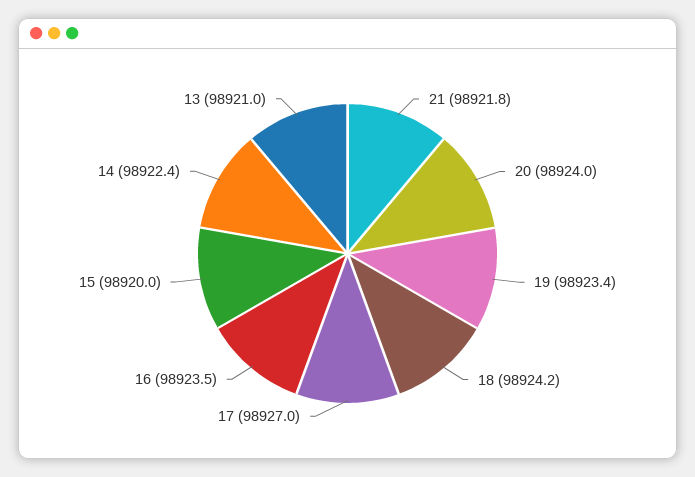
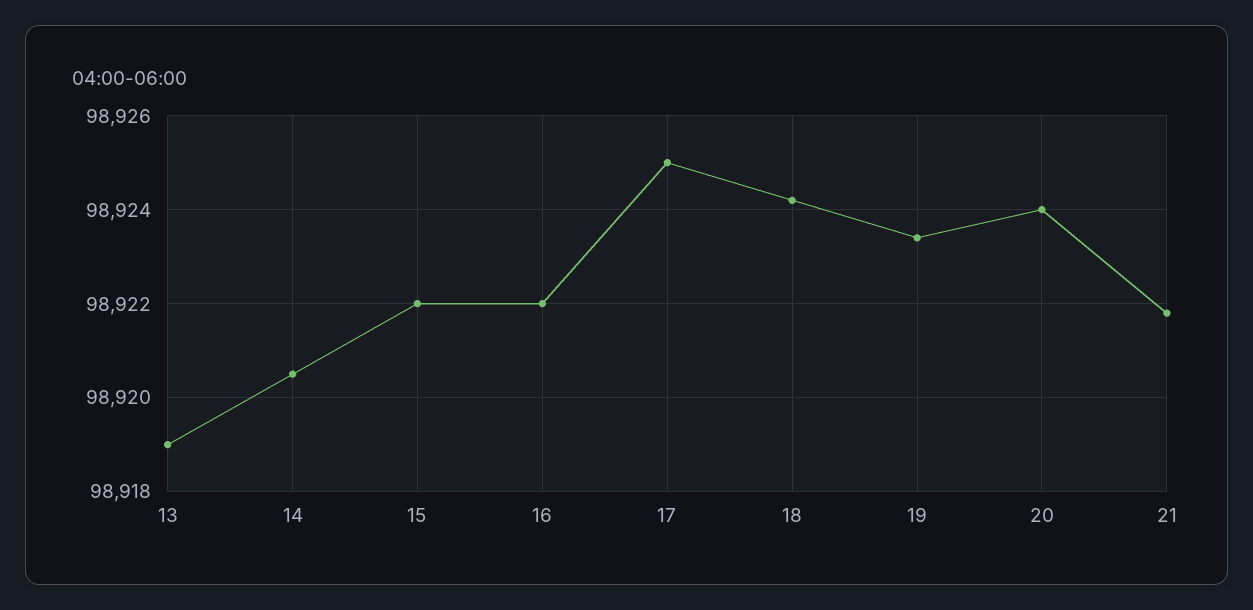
17: 98927 -> 98925
16: 98923.5 -> 98922
15: 98920 -> 98922
14: 98922.4 -> 98920.5
13: 98921 -> 98919

